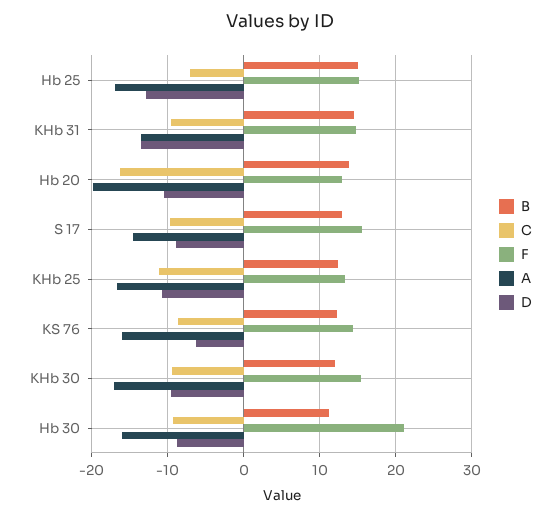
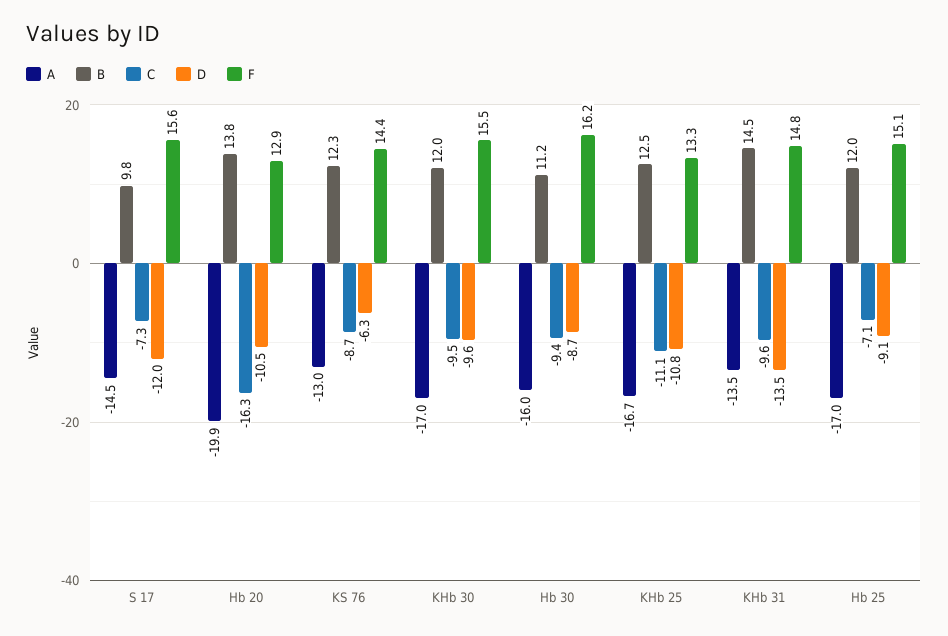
B, Hb 25: 15 -> 12
D, Hb 25: -13 -> -9.1
B, S 17: 13 -> 9.8
C, S 17: -10 -> -7.3
D, S 17: -9 -> -12
A, KS 76: -16 -> -13
F, Hb 30: 21 -> 16.2

